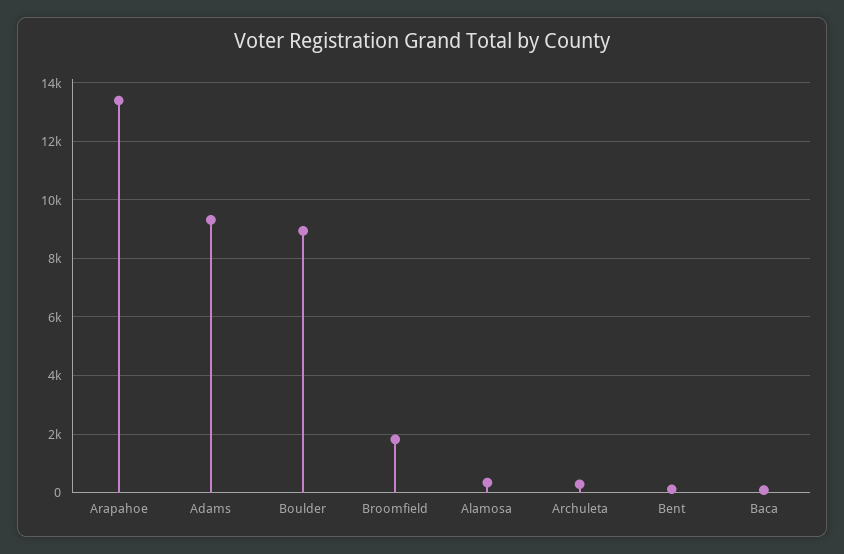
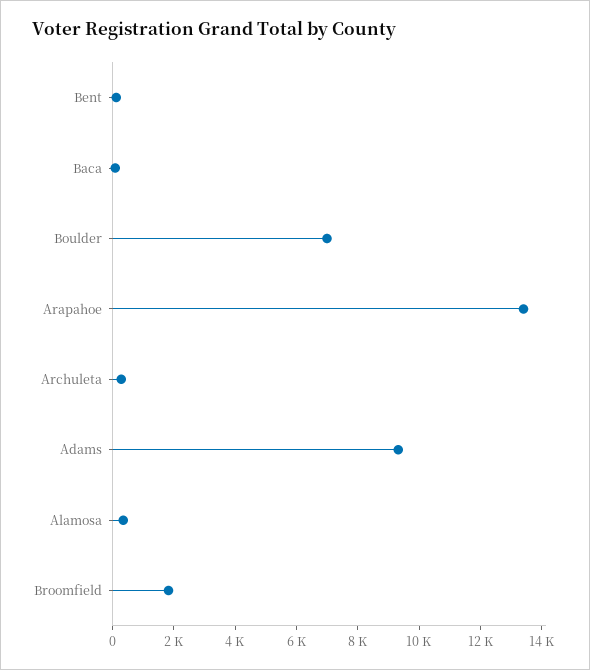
Boulder: 9000 -> 7000

